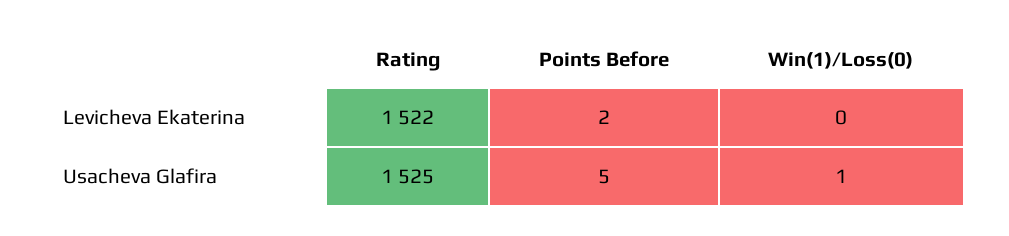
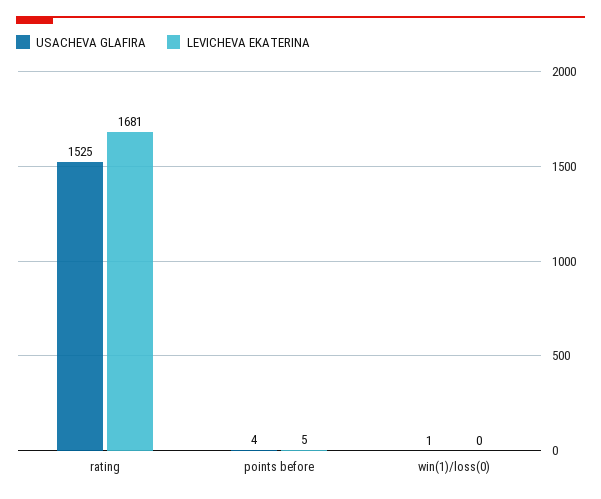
Levicheva Ekaterina, Rating: 1522 -> 1681
Levicheva Ekaterina, Points Before: 2 -> 5
Usacheva Glafira, Points Before: 5 -> 4

